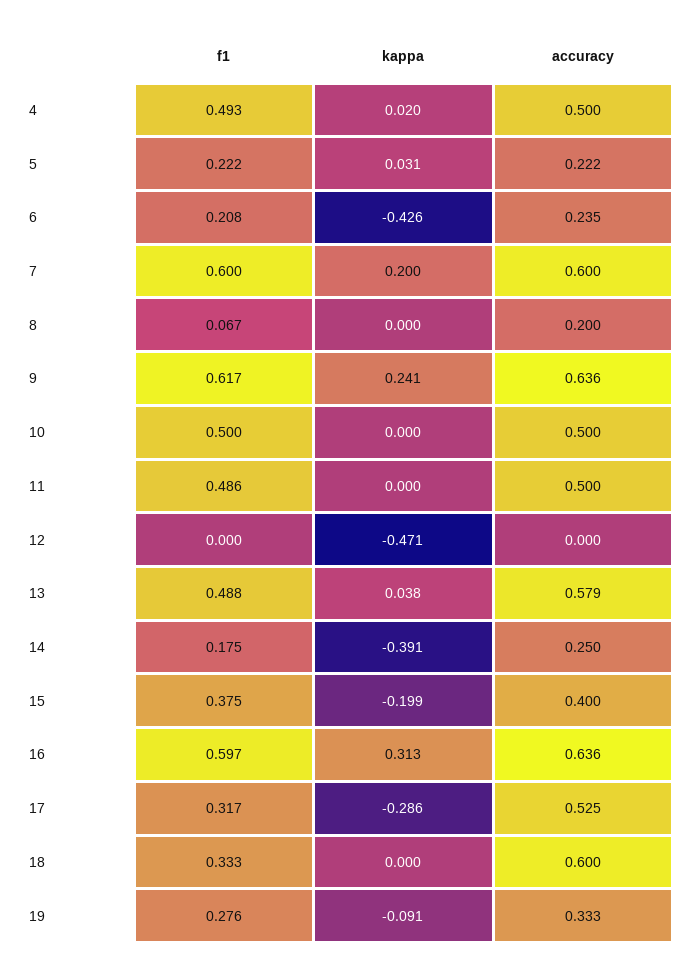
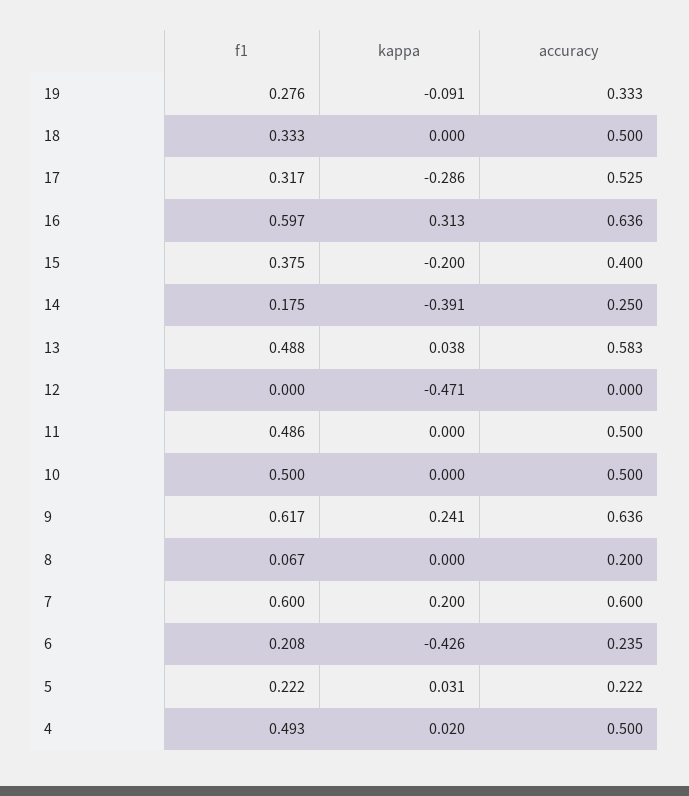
accuracy, 13: 0.579 -> 0.583
kappa, 15: -0.199 -> -0.2
accuracy, 18: 0.6 -> 0.5

